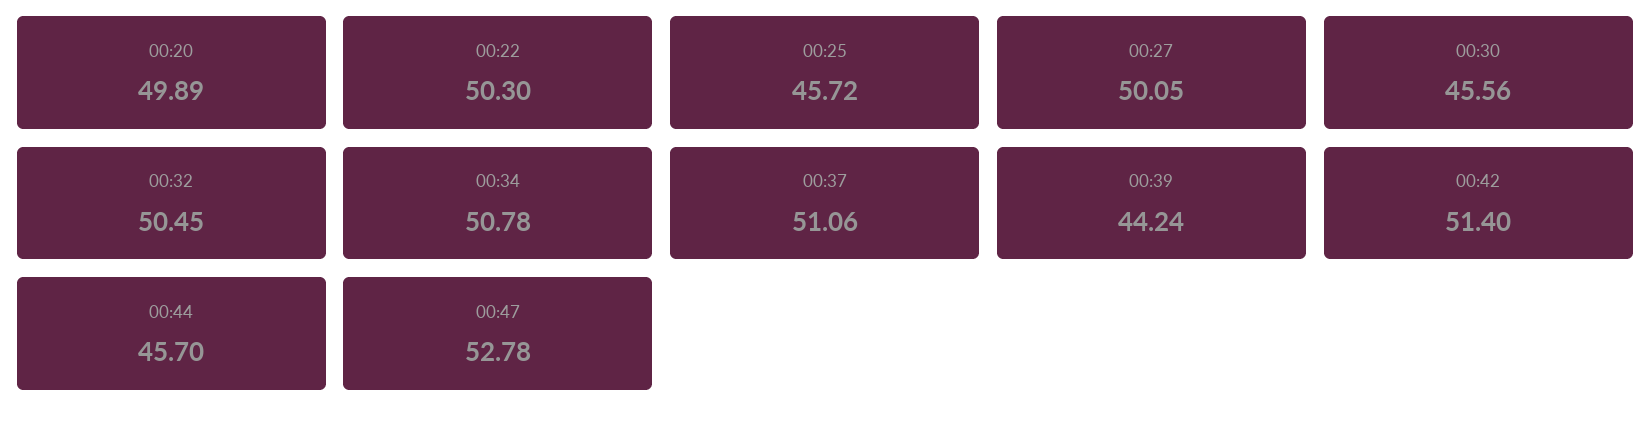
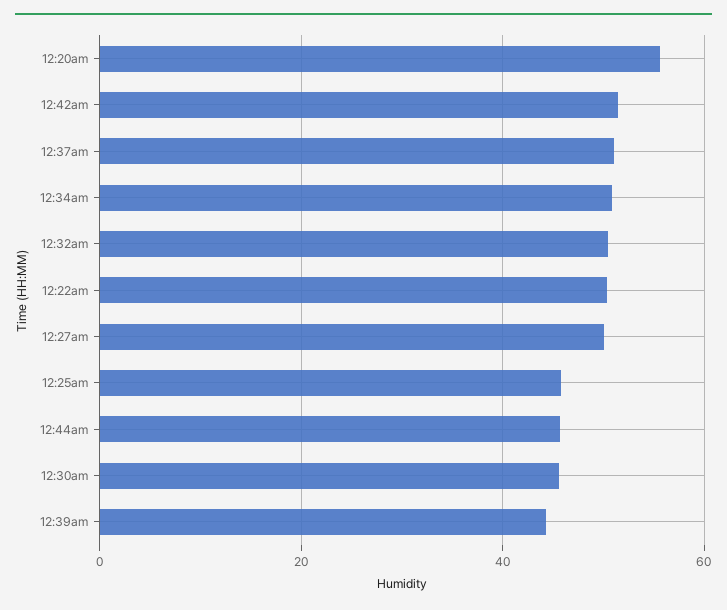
00:20: 49.89 -> 56
00:47: 52.78 -> none

